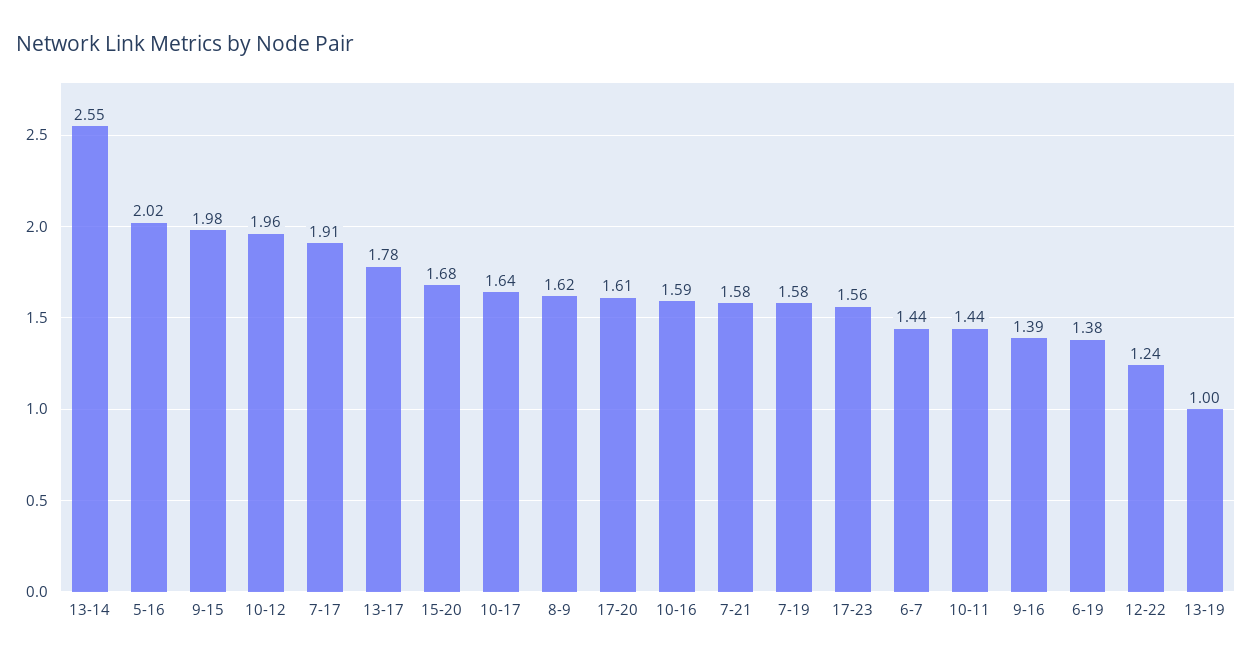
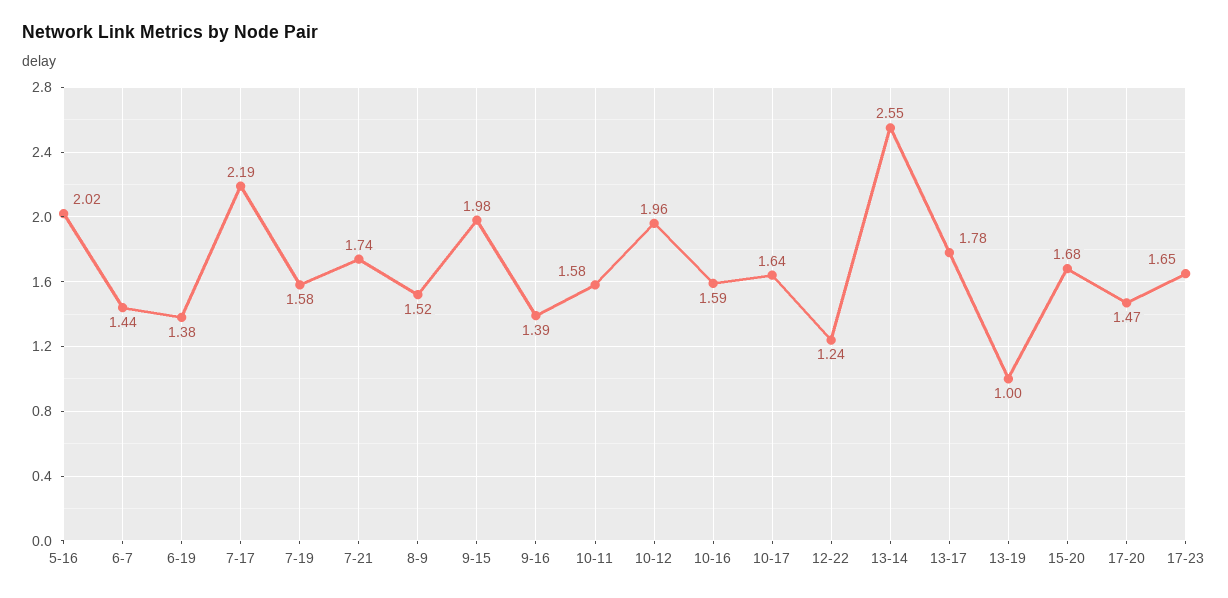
7-17: 1.91 -> 2.19
8-9: 1.62 -> 1.52
17-20: 1.61 -> 1.47
7-21: 1.58 -> 1.74
17-23: 1.56 -> 1.65
10-11: 1.44 -> 1.58

